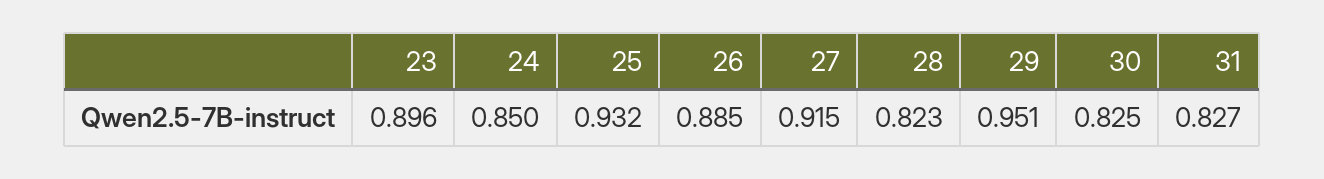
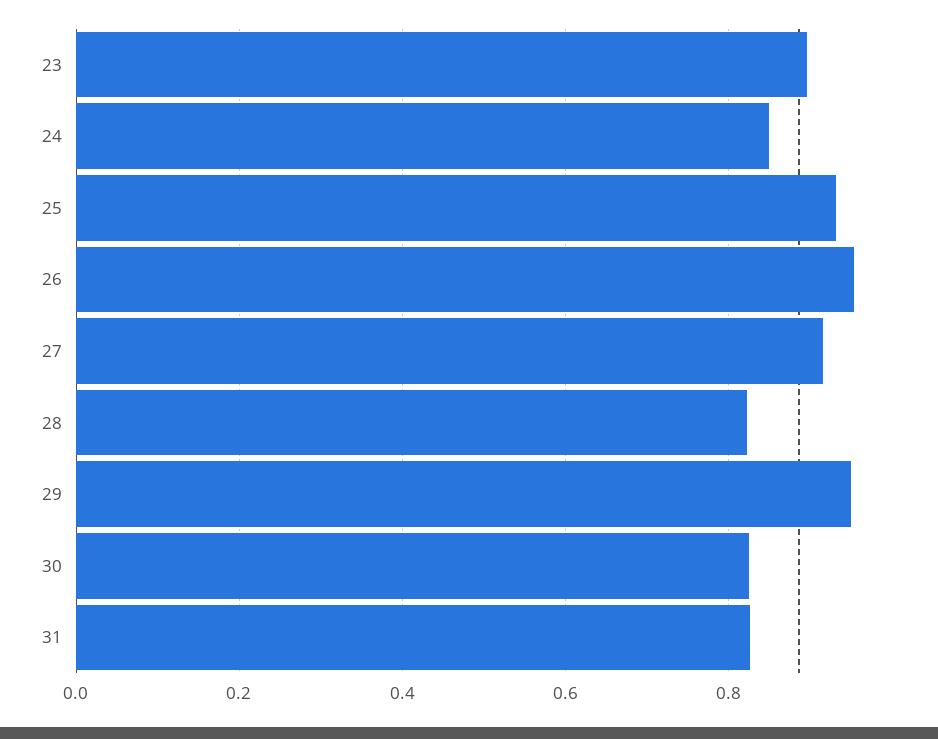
26: 0.885 -> 0.96

